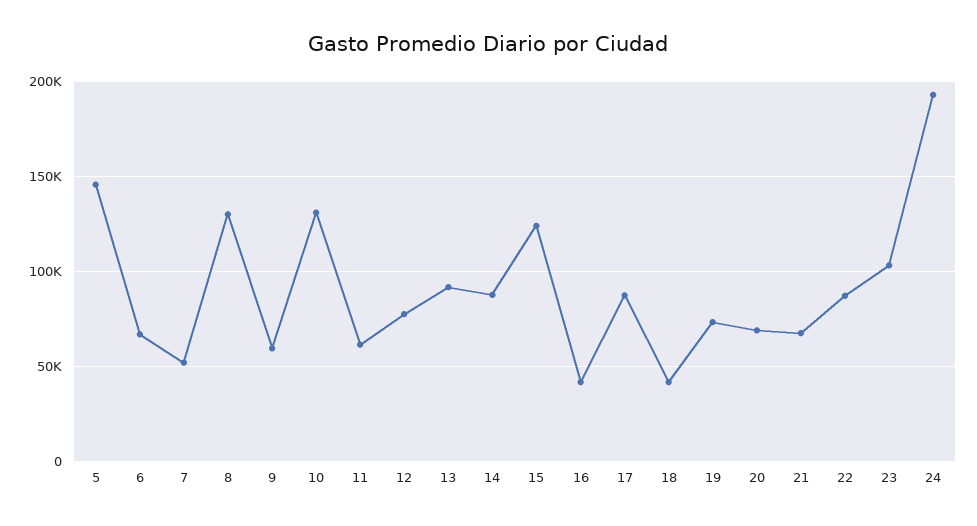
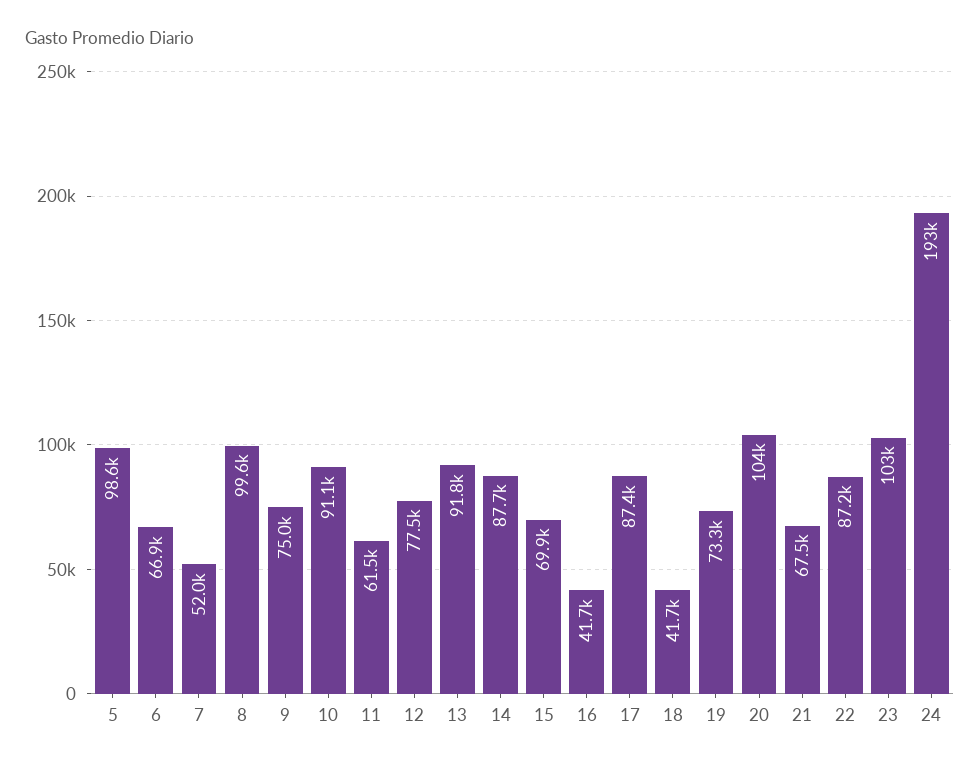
5: 145000 -> 98600
8: 130000 -> 99600
9: 60000 -> 75000
10: 130000 -> 91100
15: 125000 -> 69900
20: 70000 -> 104000

